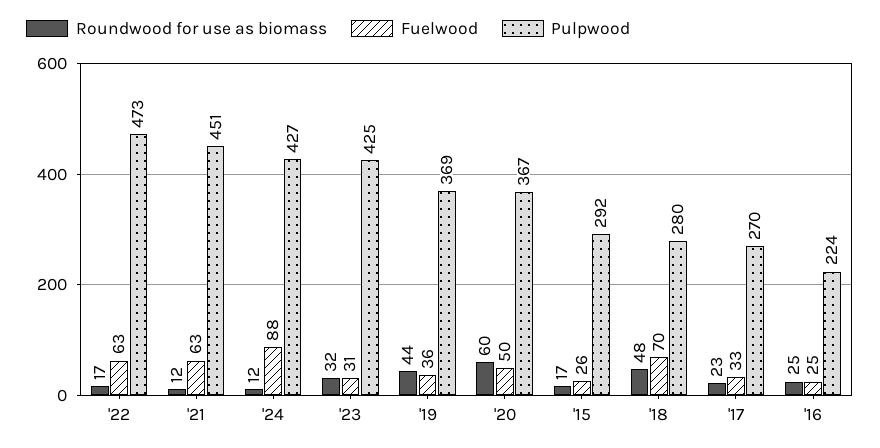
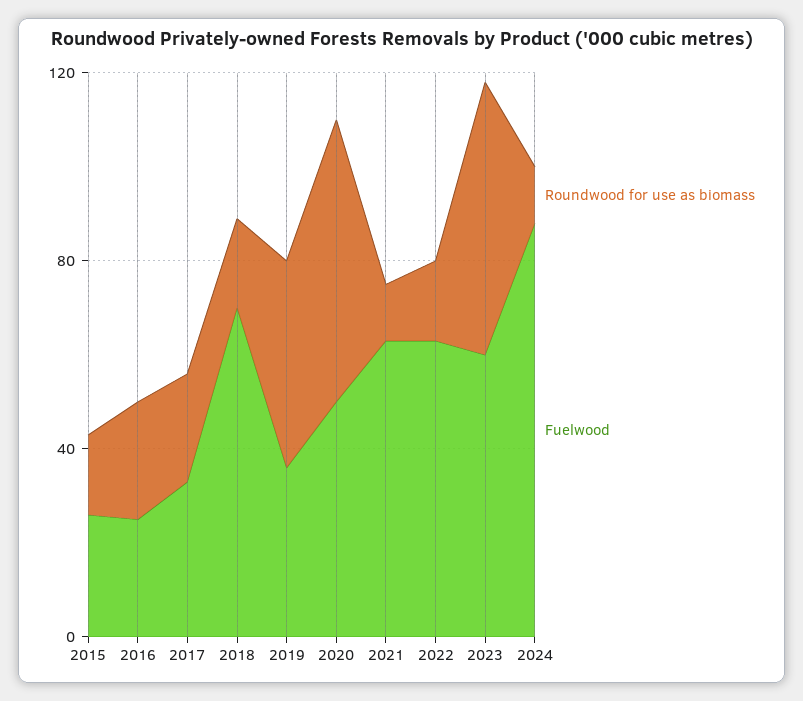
Pulpwood, '22: 473 -> none
Pulpwood, '21: 451 -> none
Pulpwood, '24: 427 -> none
Roundwood for use as biomass, '23: 32 -> 60
Fuelwood, '23: 31 -> 60
Pulpwood, '23: 425 -> none
Pulpwood, '19: 369 -> none
Pulpwood, '20: 367 -> none
Pulpwood, '15: 292 -> none
Roundwood for use as biomass, '18: 48 -> 20
Pulpwood, '18: 280 -> none
Pulpwood, '17: 270 -> none
Pulpwood, '16: 224 -> none

